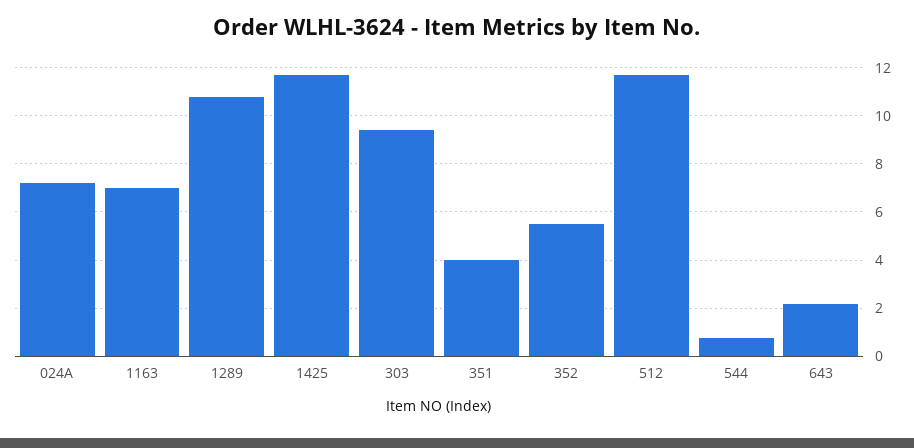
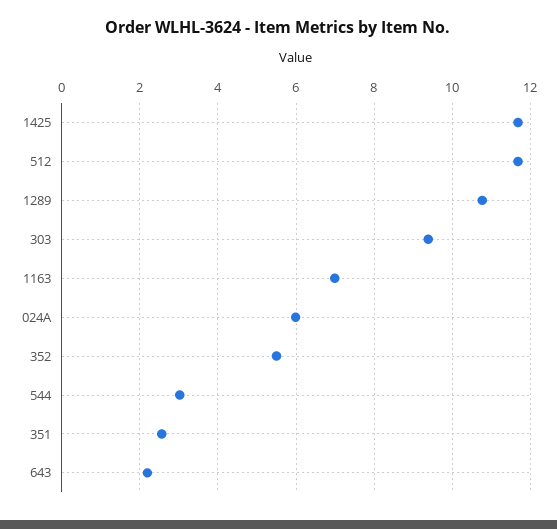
024A: 7.25 -> 6
351: 4 -> 2.6
544: 0.75 -> 3

